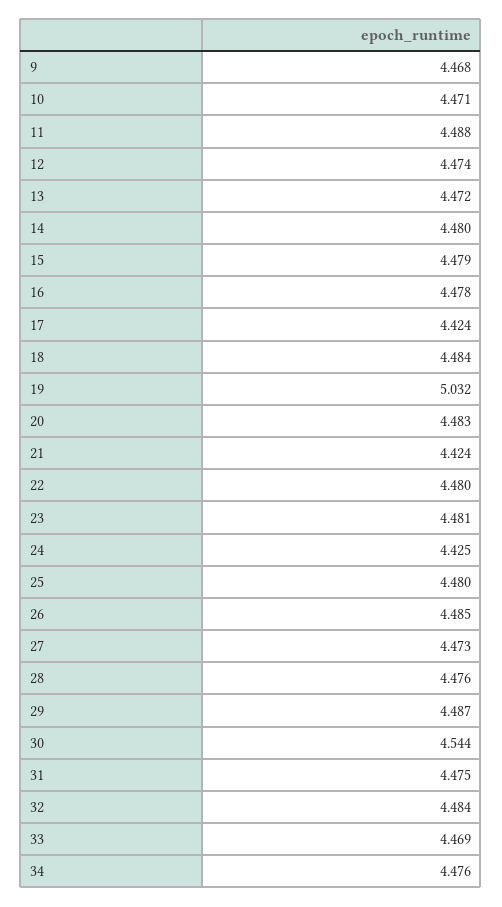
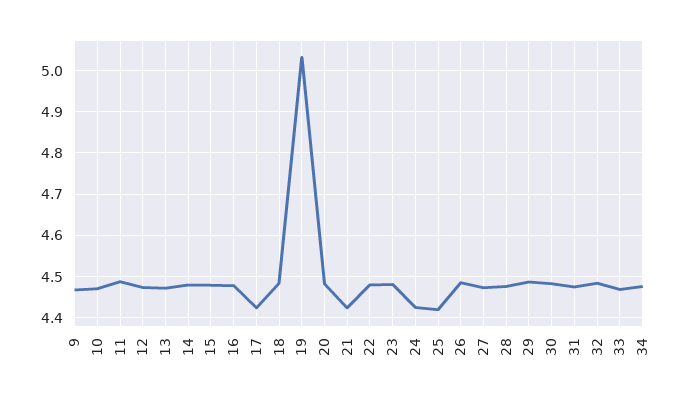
25: 4.48 -> 4.42
30: 4.544 -> 4.48

